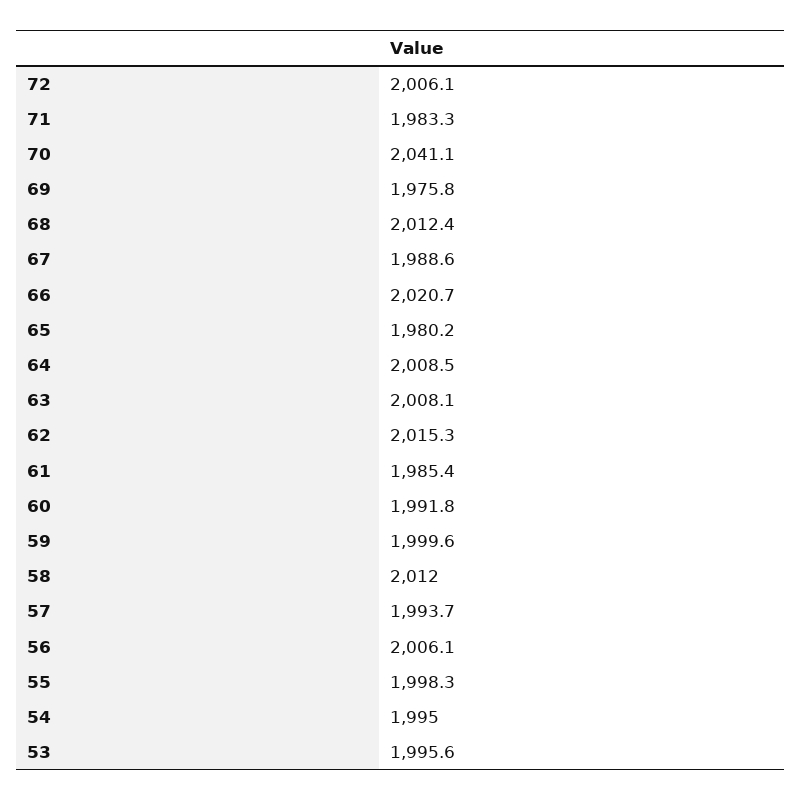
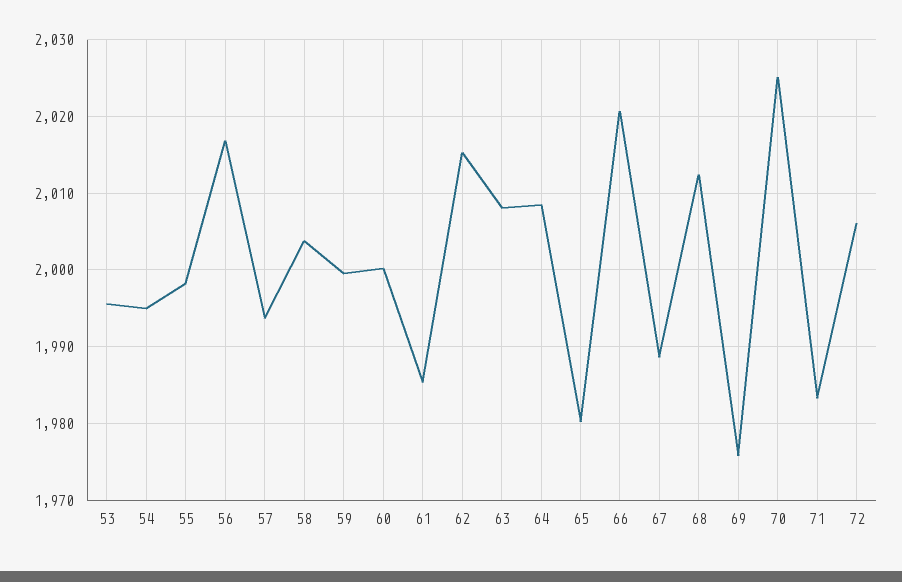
70: 2041.1 -> 2025
60: 1991.8 -> 2000
58: 2012 -> 2004
56: 2006.1 -> 2017

